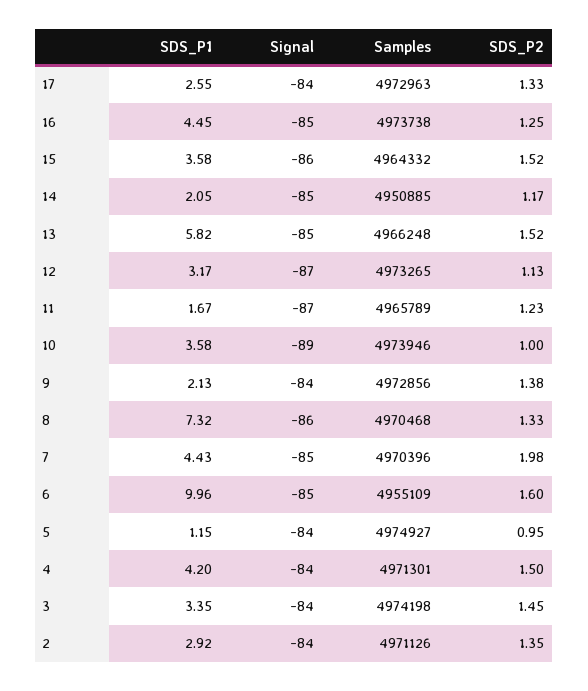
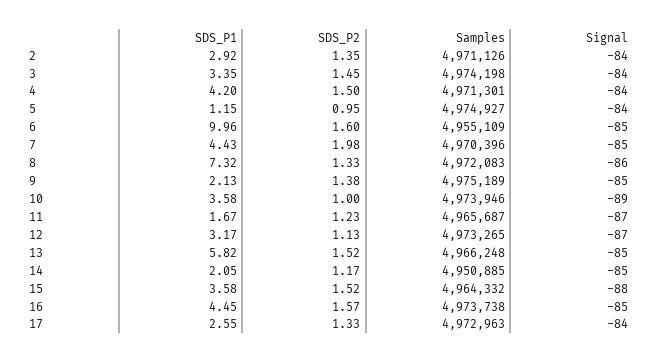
SDS_P2, 16: 1.25 -> 1.57
Signal, 15: -86 -> -88
Samples, 11: 4965789 -> 4965687
Signal, 9: -84 -> -85
Samples, 9: 4972856 -> 4975189
Samples, 8: 4970468 -> 4972083

